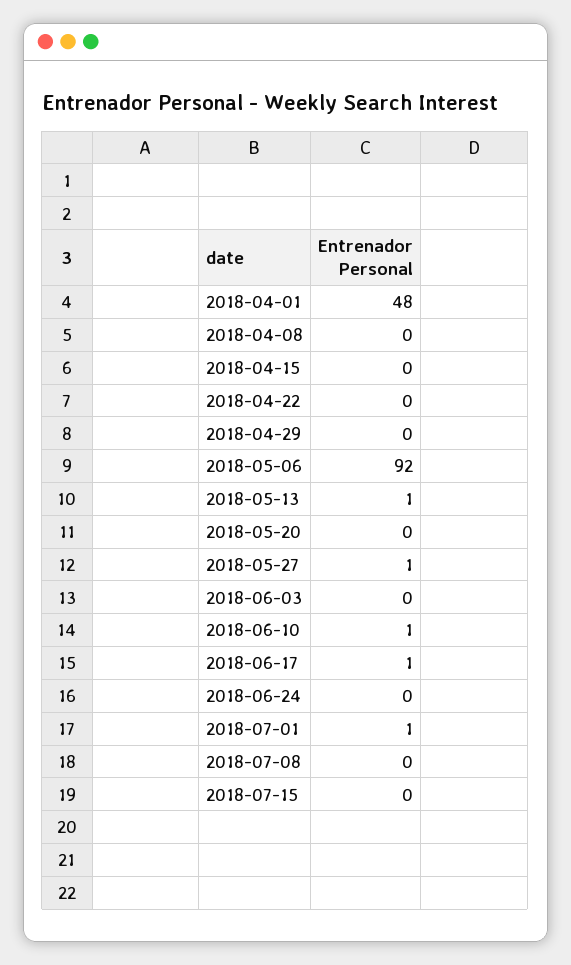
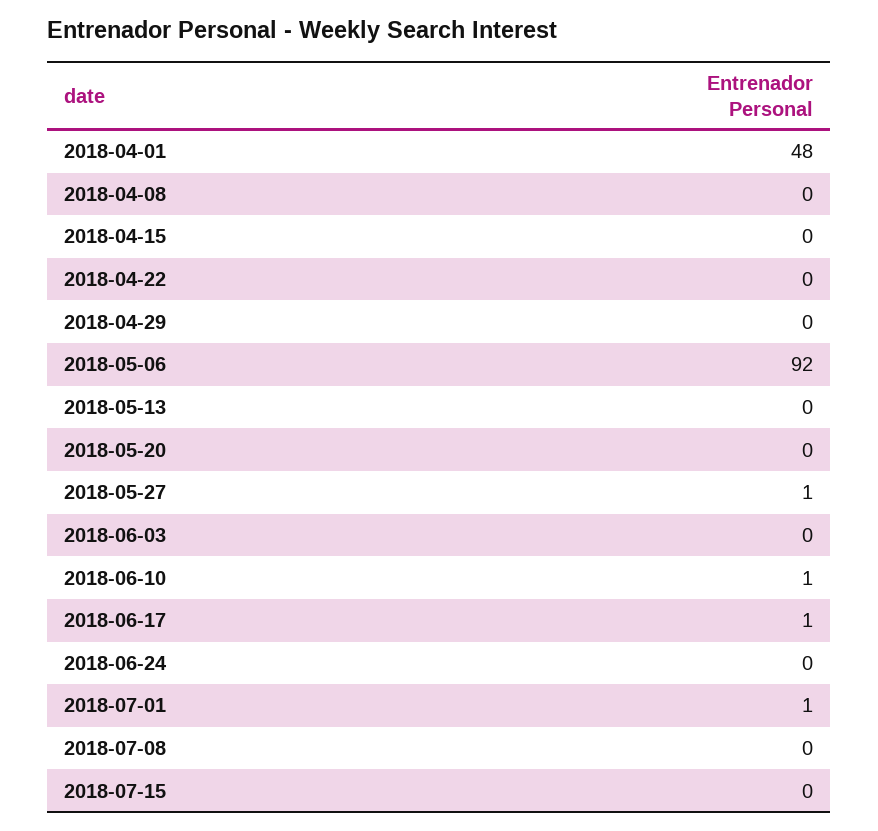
2018-05-13: 1 -> 0

